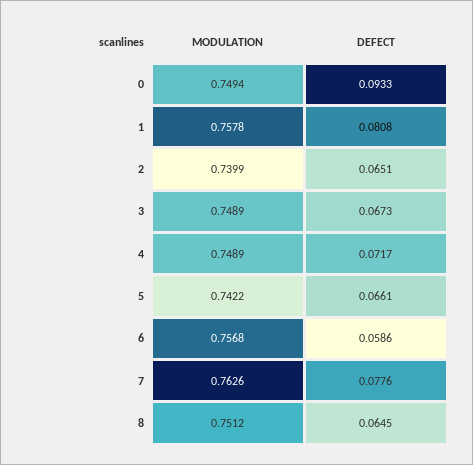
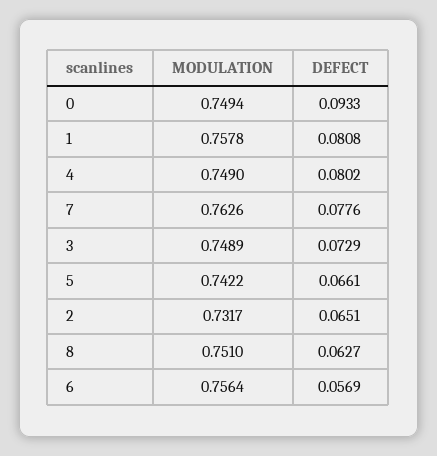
MODULATION, 2: 0.7399 -> 0.7317
DEFECT, 3: 0.0673 -> 0.0729
MODULATION, 4: 0.7489 -> 0.749
DEFECT, 4: 0.0717 -> 0.0802
MODULATION, 6: 0.7568 -> 0.7564
DEFECT, 6: 0.0586 -> 0.0569
MODULATION, 8: 0.7512 -> 0.751
DEFECT, 8: 0.0645 -> 0.0627

